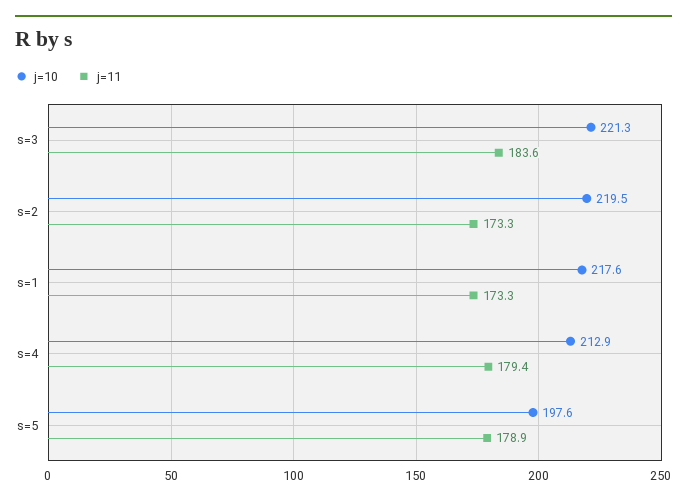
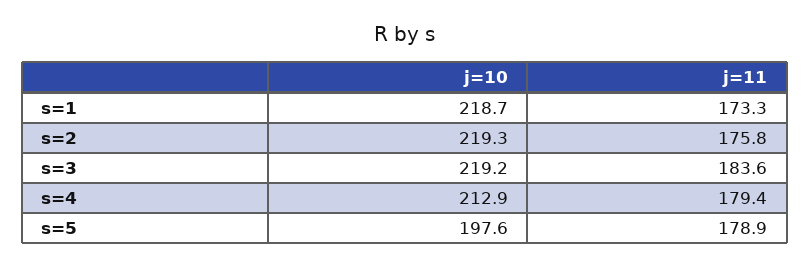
j=10, s=3: 221.3 -> 219.2
j=10, s=2: 219.5 -> 219.3
j=11, s=2: 173.3 -> 175.8
j=10, s=1: 217.6 -> 218.7

